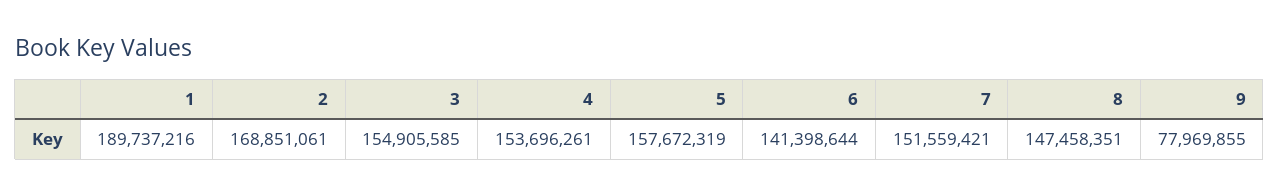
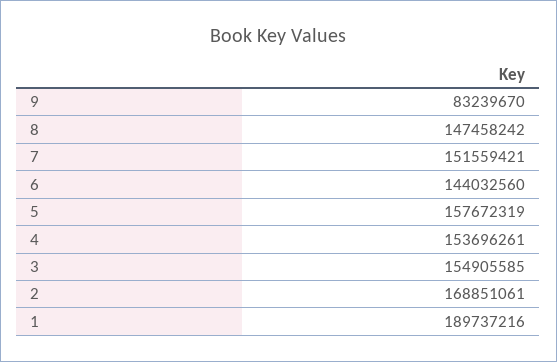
6: 141398644 -> 144032560
8: 147458351 -> 147458242
9: 77969855 -> 83239670

